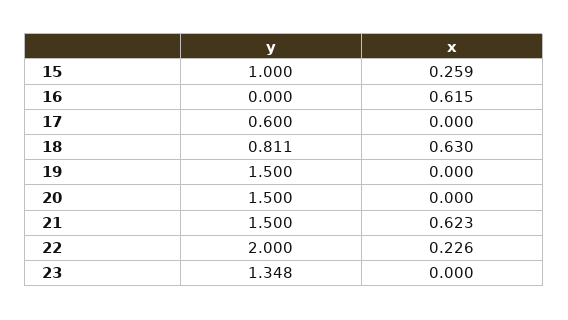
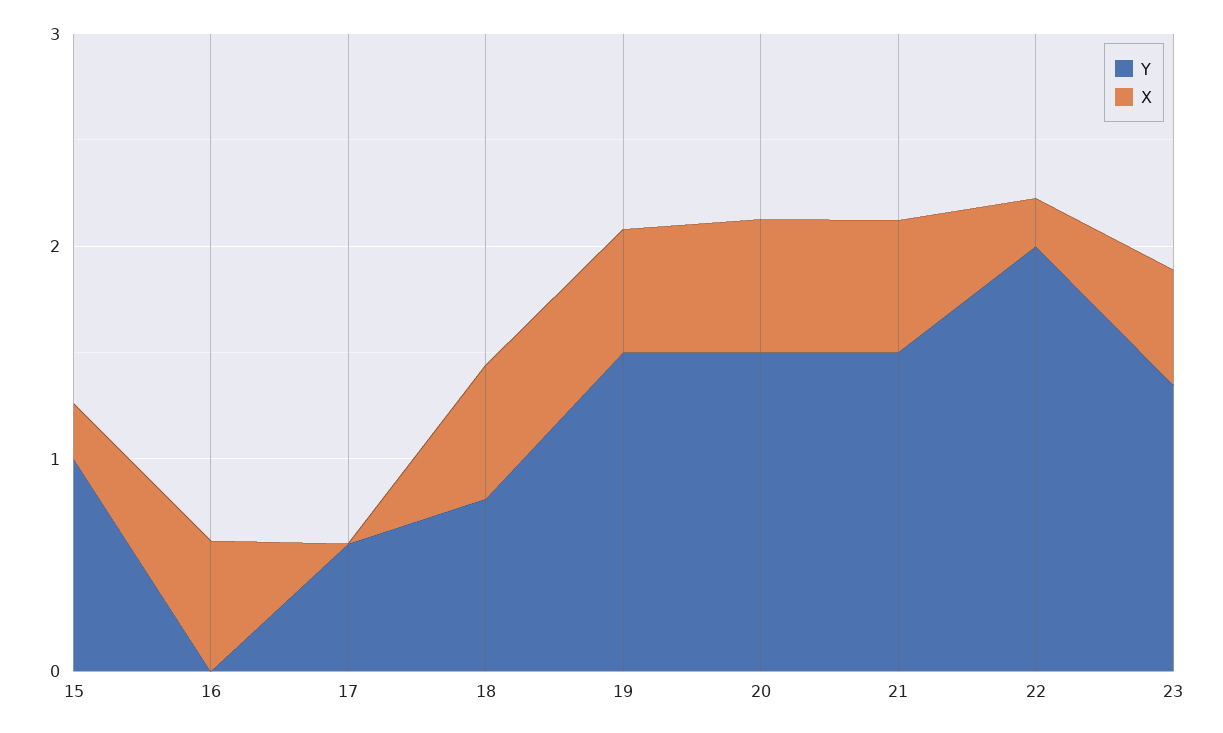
x, 19: 0 -> 0.6
x, 20: 0 -> 0.6
x, 23: 0 -> 0.6

